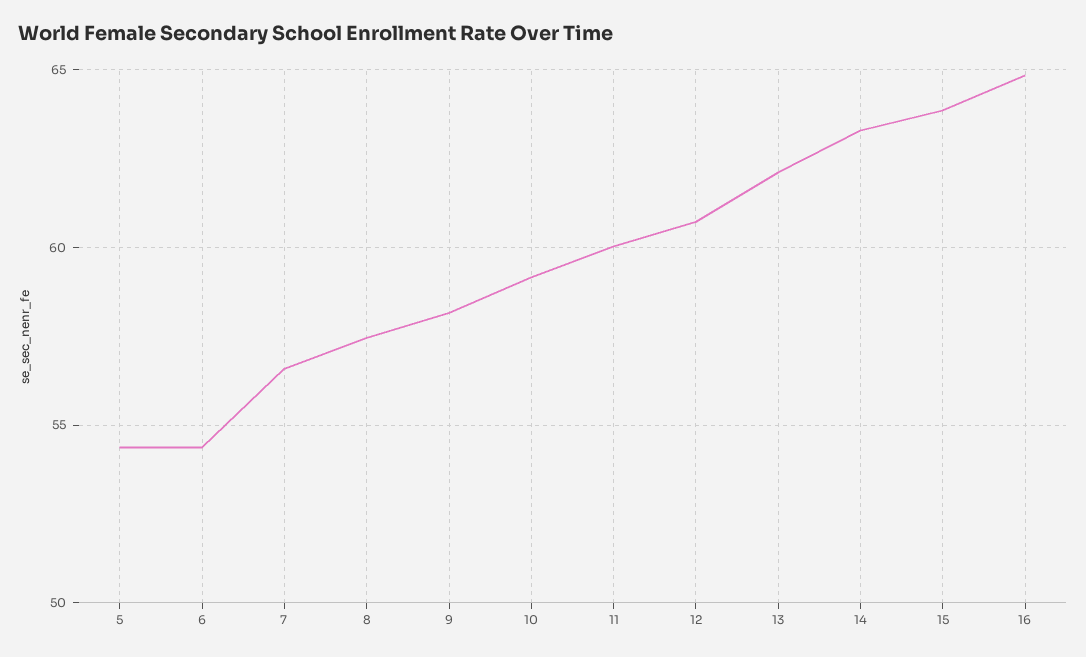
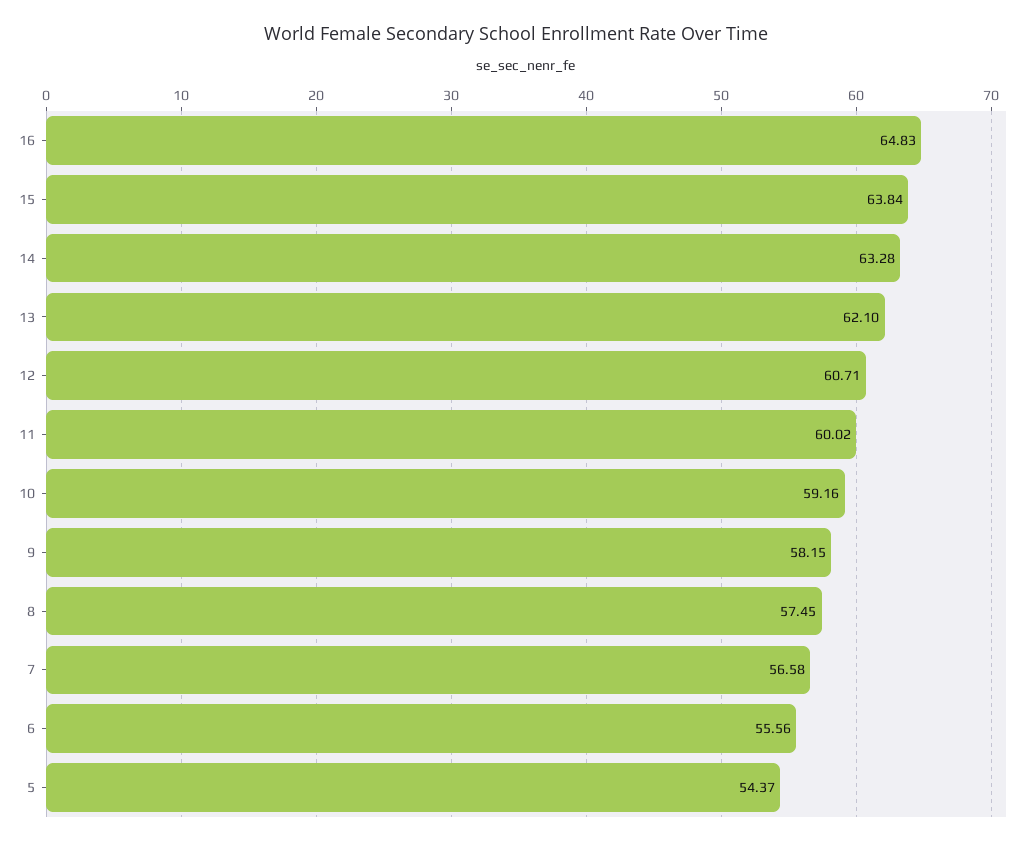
6: 54.5 -> 55.56

